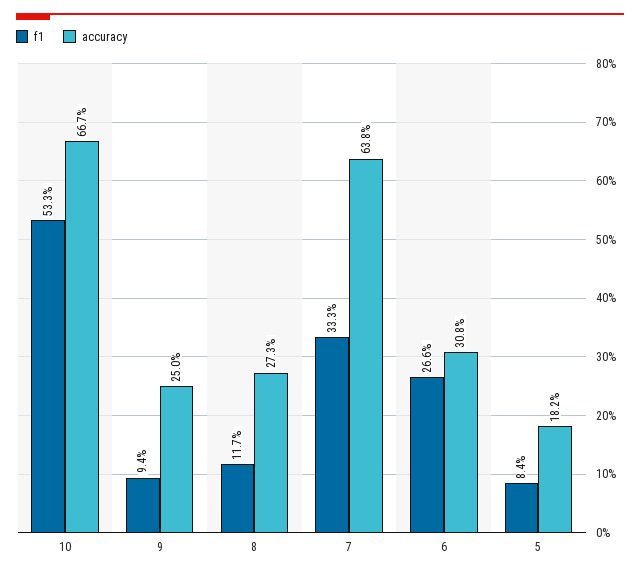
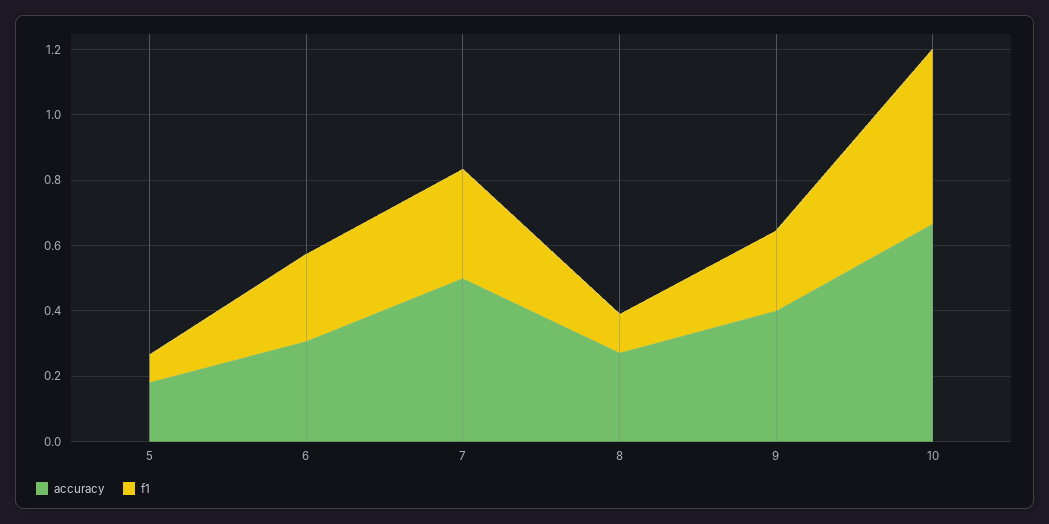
f1, 9: 0.094 -> 0.25
accuracy, 9: 0.25 -> 0.4
accuracy, 7: 0.638 -> 0.5

